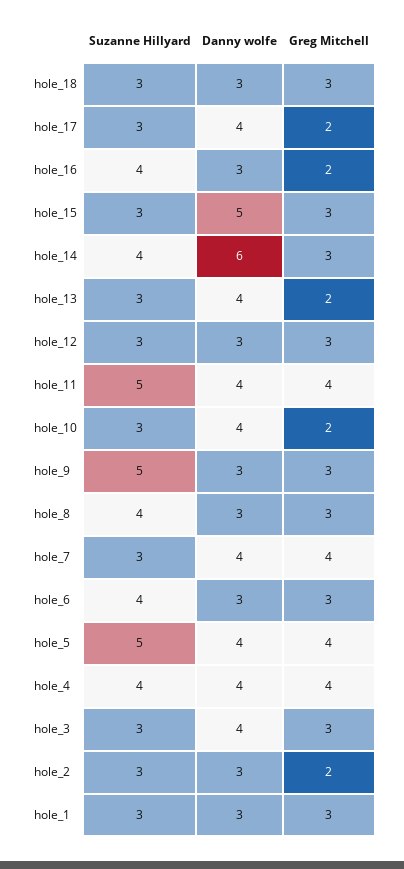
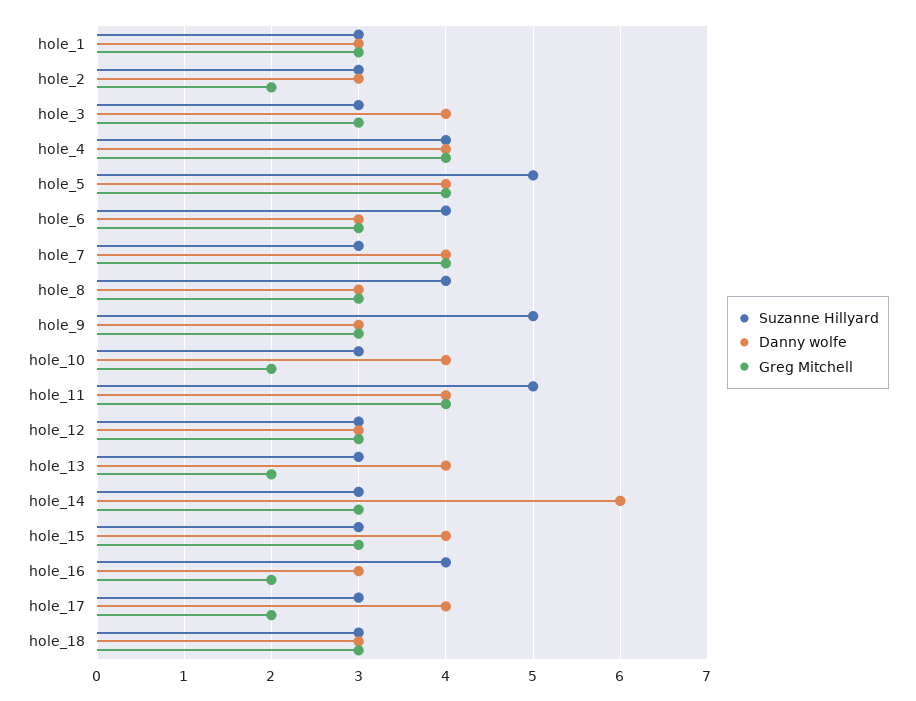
Danny wolfe, hole_15: 5 -> 4
Suzanne Hillyard, hole_14: 4 -> 3

